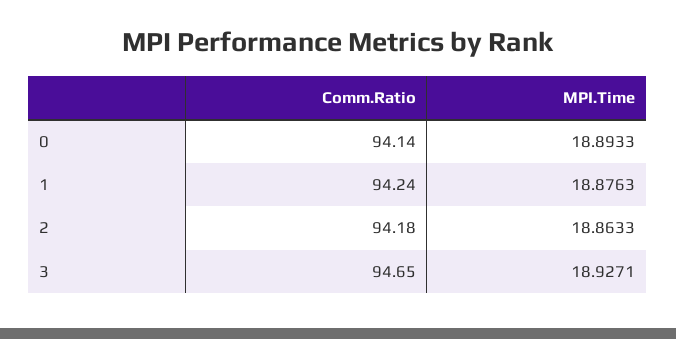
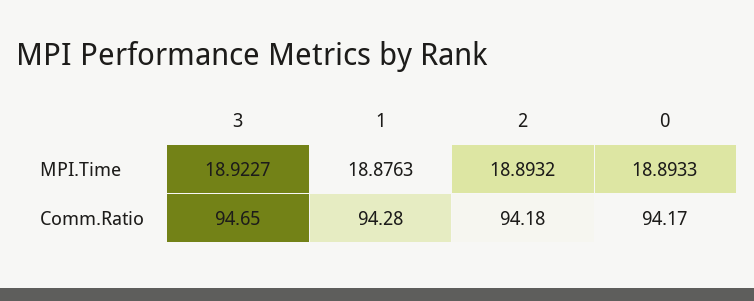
Comm.Ratio, 0: 94.14 -> 94.17
Comm.Ratio, 1: 94.24 -> 94.28
MPI.Time, 2: 18.8633 -> 18.8932
MPI.Time, 3: 18.9271 -> 18.9227

